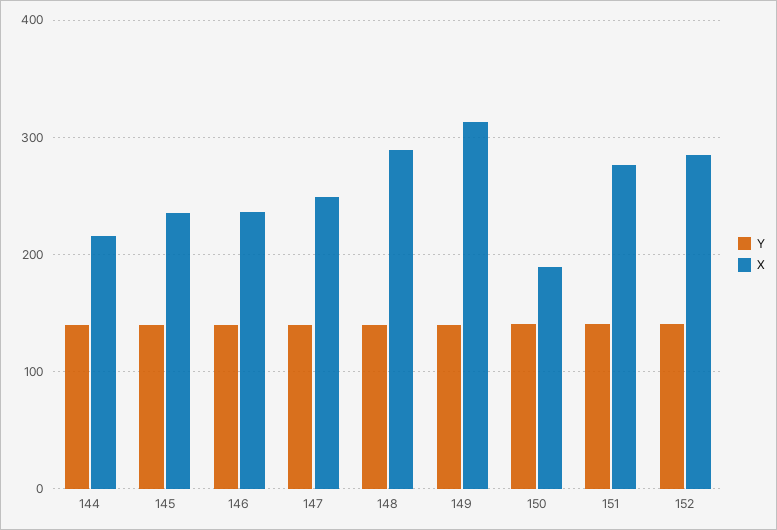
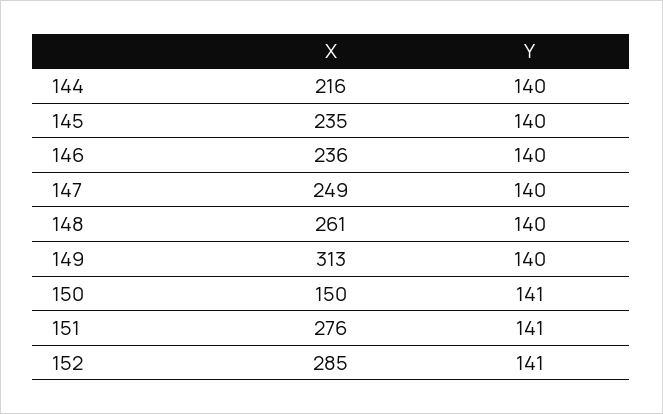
X, 148: 290 -> 261
X, 150: 190 -> 150

